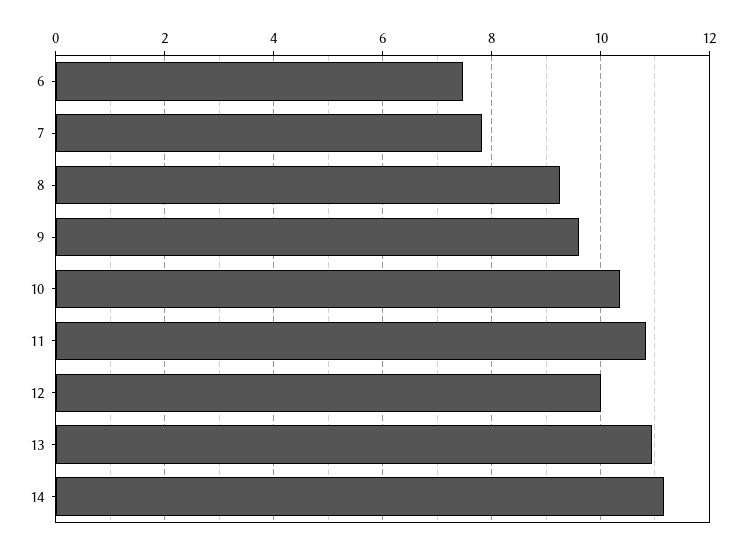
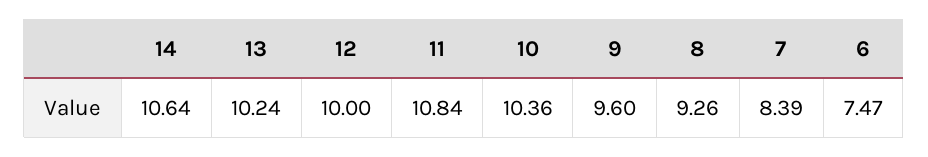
7: 7.8 -> 8.39
13: 11 -> 10.24
14: 11.2 -> 10.64

